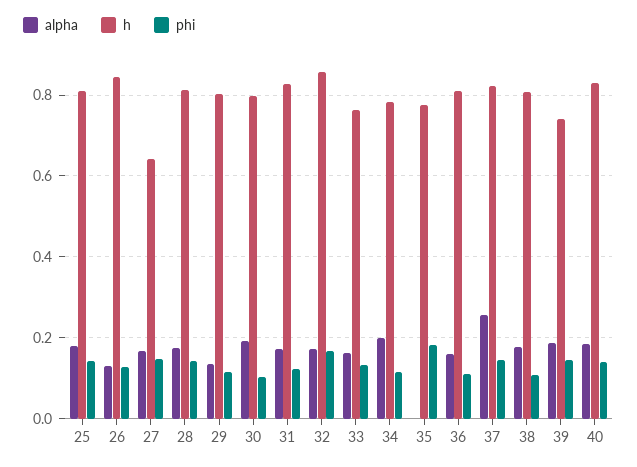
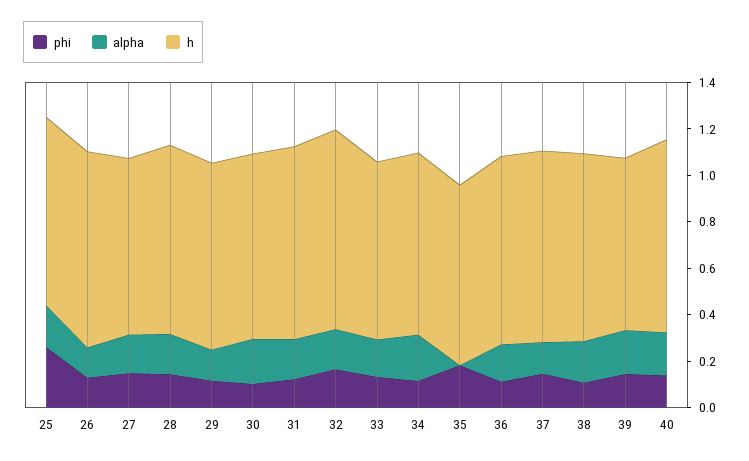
phi, 25: 0.14 -> 0.25
h, 27: 0.64 -> 0.75
alpha, 37: 0.26 -> 0.15

